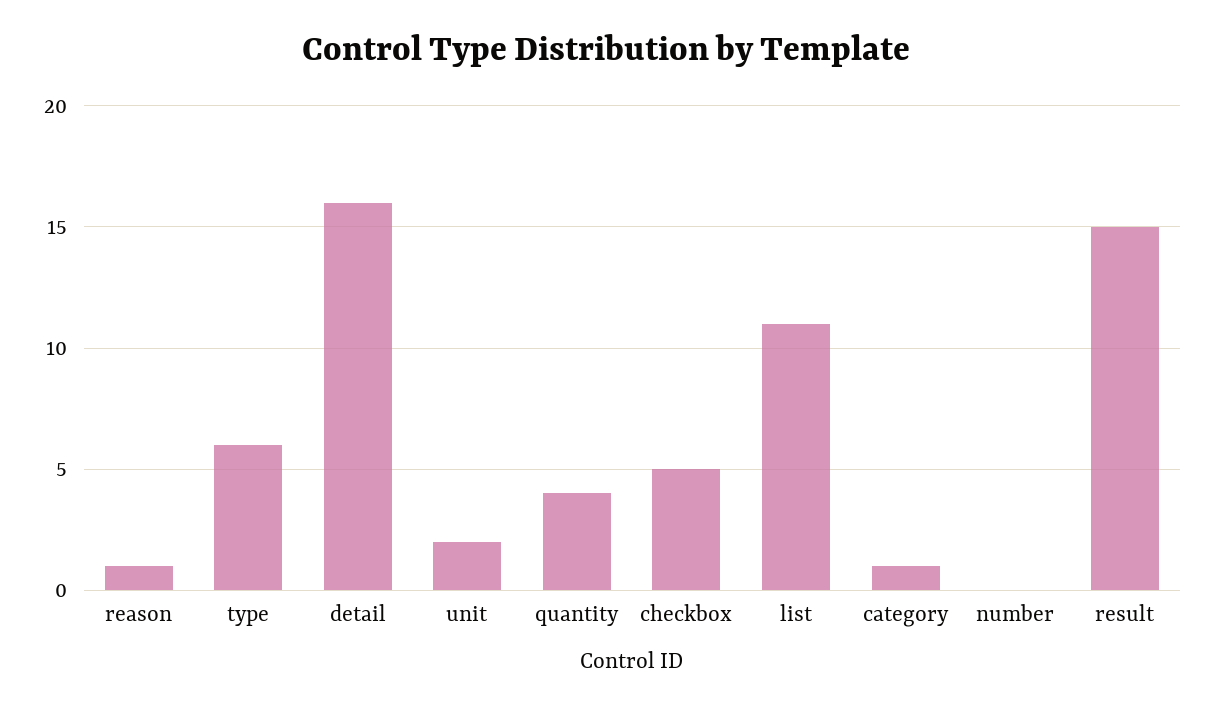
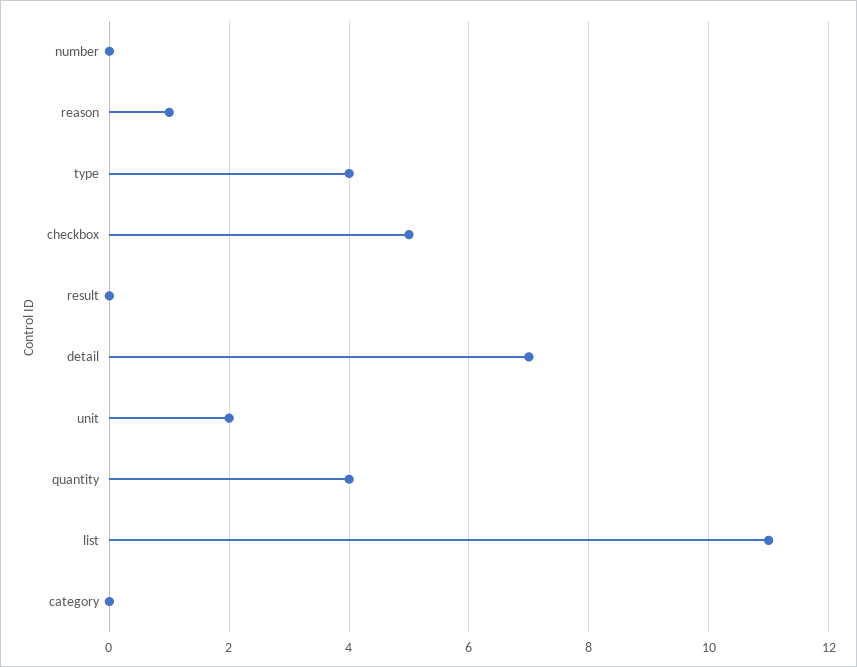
type: 6 -> 4
detail: 16 -> 7
category: 1 -> 0
result: 15 -> 0

